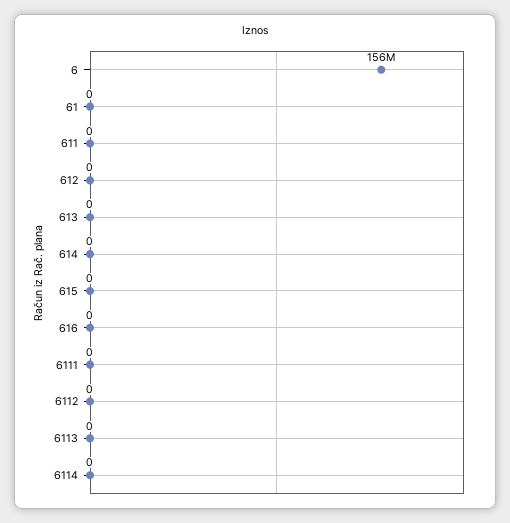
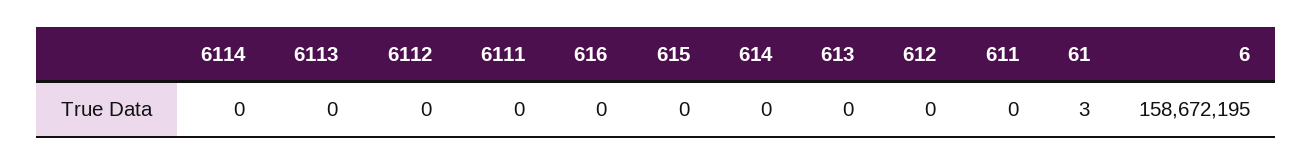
6: 156000000 -> 158672195
61: 0 -> 3

